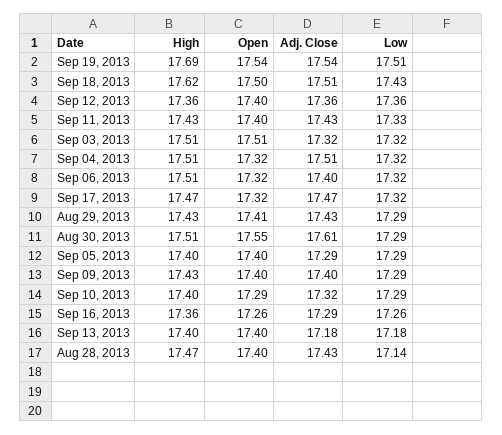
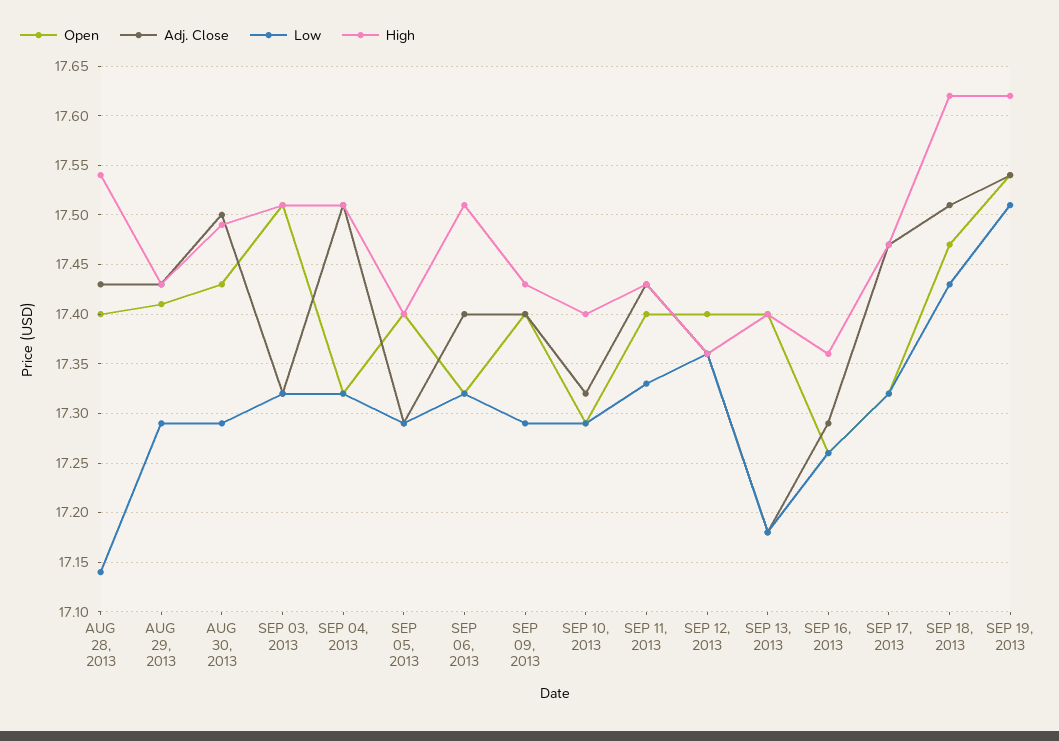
High, Sep 19, 2013: 17.69 -> 17.62
Open, Sep 18, 2013: 17.5 -> 17.47
High, Aug 30, 2013: 17.51 -> 17.49
Open, Aug 30, 2013: 17.55 -> 17.43
Adj. Close, Aug 30, 2013: 17.61 -> 17.5
High, Aug 28, 2013: 17.47 -> 17.54

